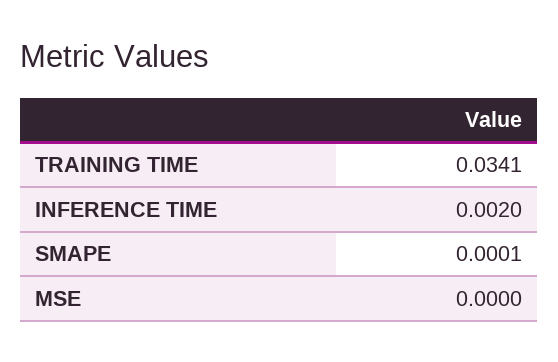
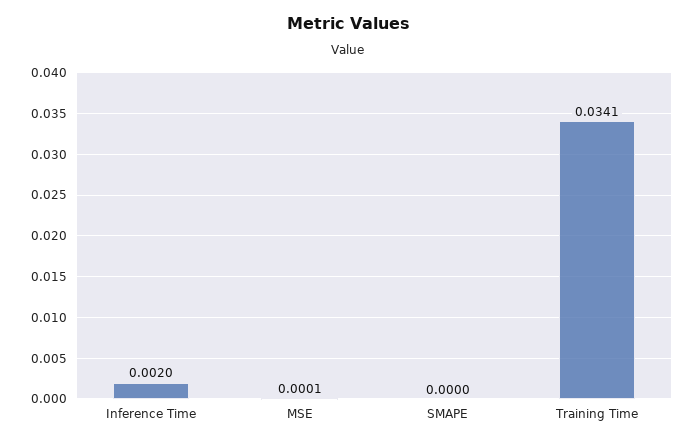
SMAPE: 0.0001 -> 0
MSE: 0 -> 0.0001

